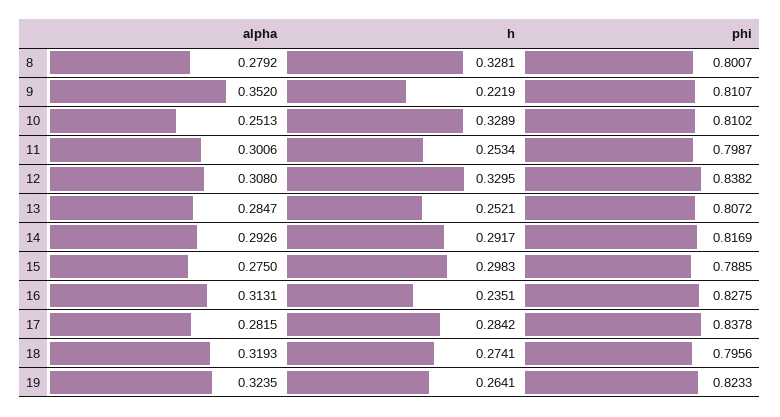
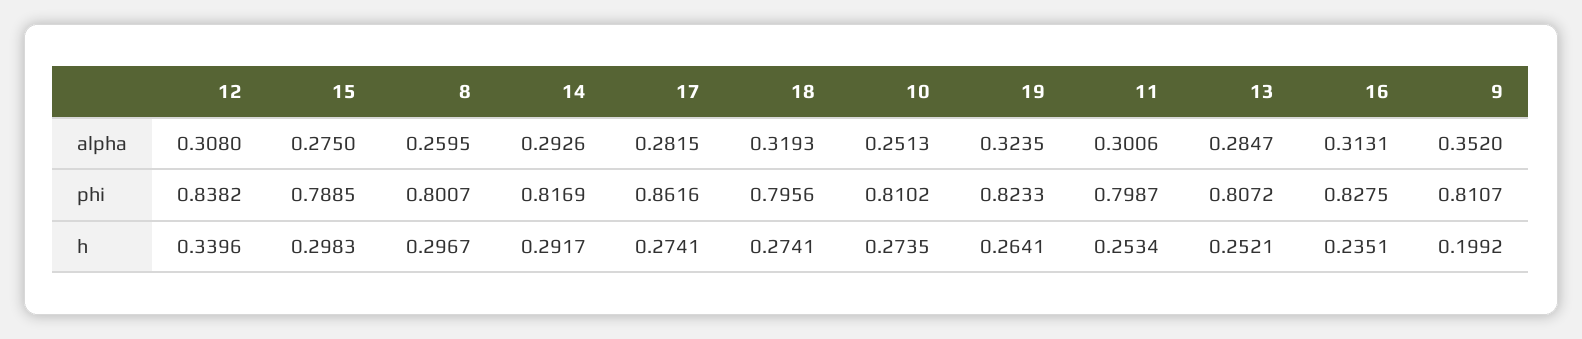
alpha, 8: 0.2792 -> 0.2595
h, 8: 0.3281 -> 0.2967
h, 9: 0.2219 -> 0.1992
h, 10: 0.3289 -> 0.2735
h, 12: 0.3295 -> 0.3396
h, 17: 0.2842 -> 0.2741
phi, 17: 0.8378 -> 0.8616

